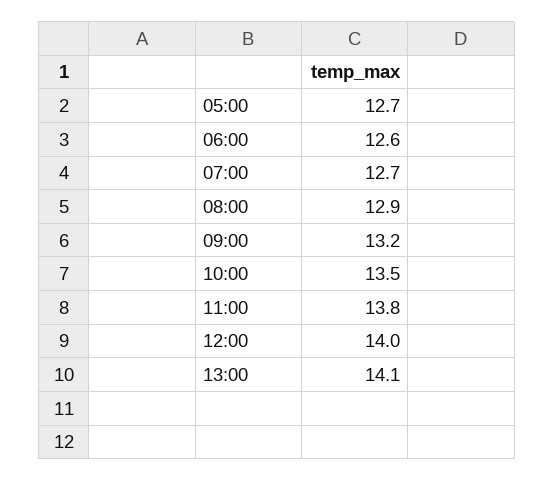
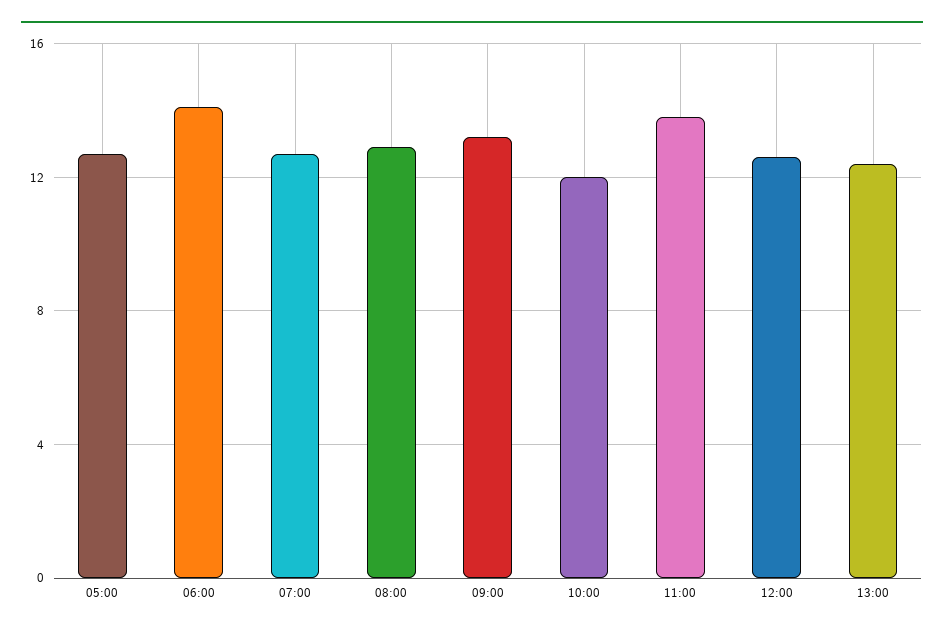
06:00: 12.6 -> 14
10:00: 13.5 -> 12
12:00: 14 -> 12.5
13:00: 14.1 -> 12.5

